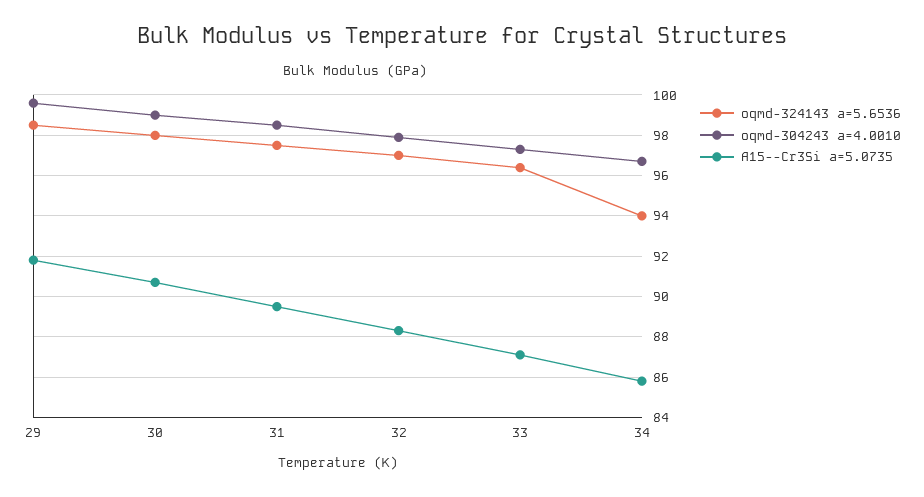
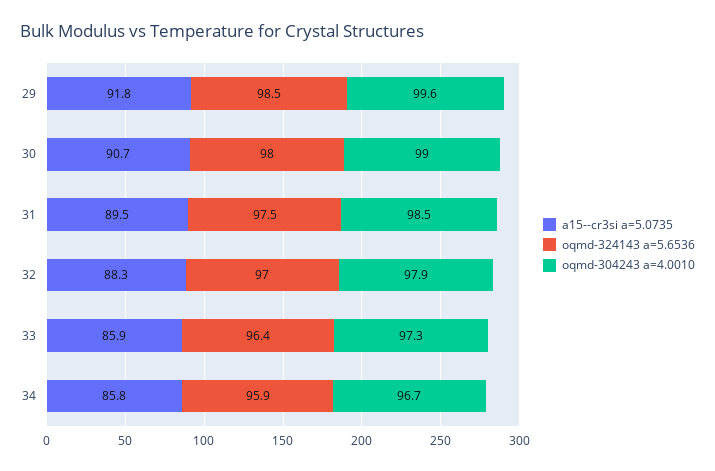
A15--Cr3Si a=5.0735, 33: 87 -> 85.9
oqmd-324143 a=5.6536, 34: 94 -> 95.9

